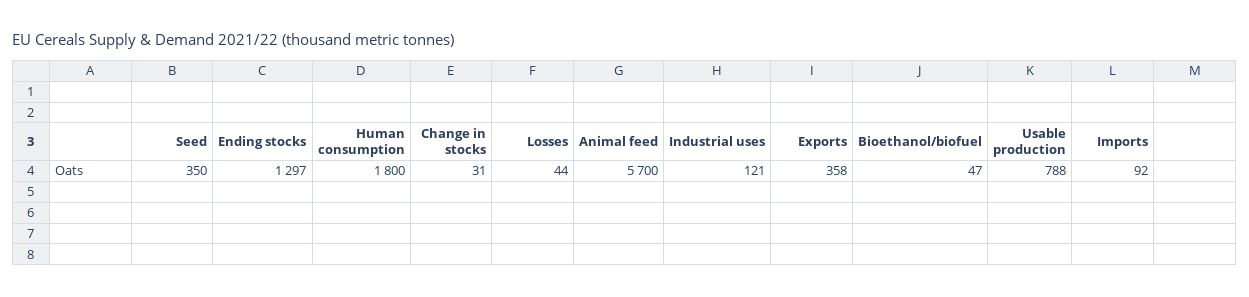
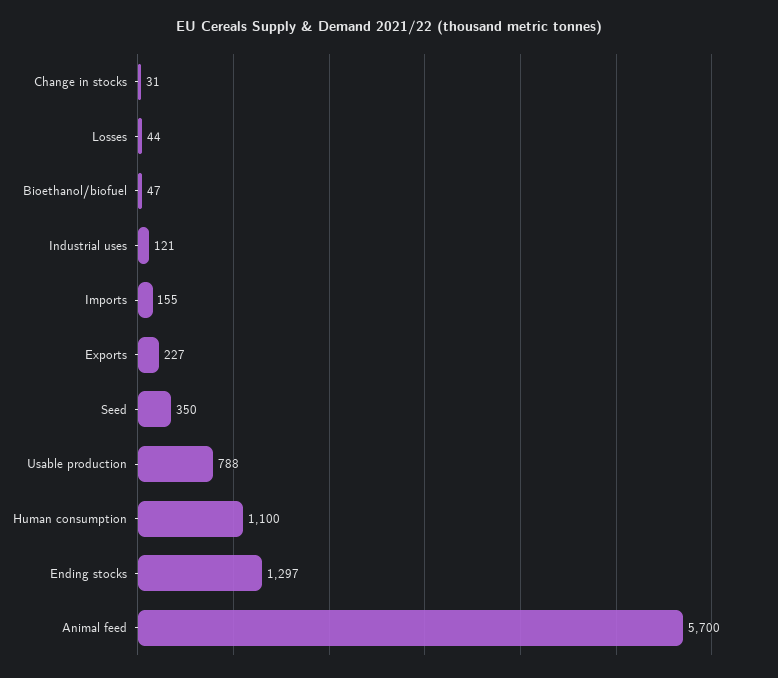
Human consumption: 1800 -> 1100
Exports: 358 -> 227
Imports: 92 -> 155

